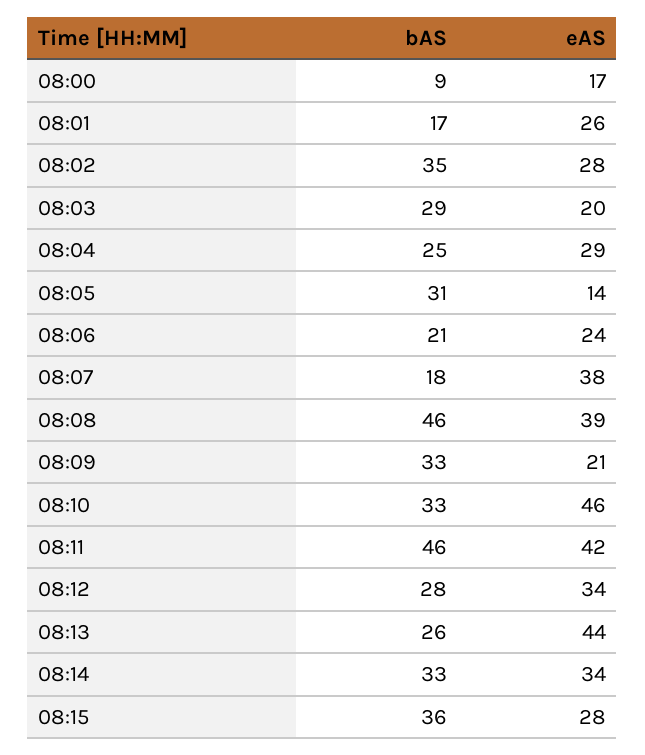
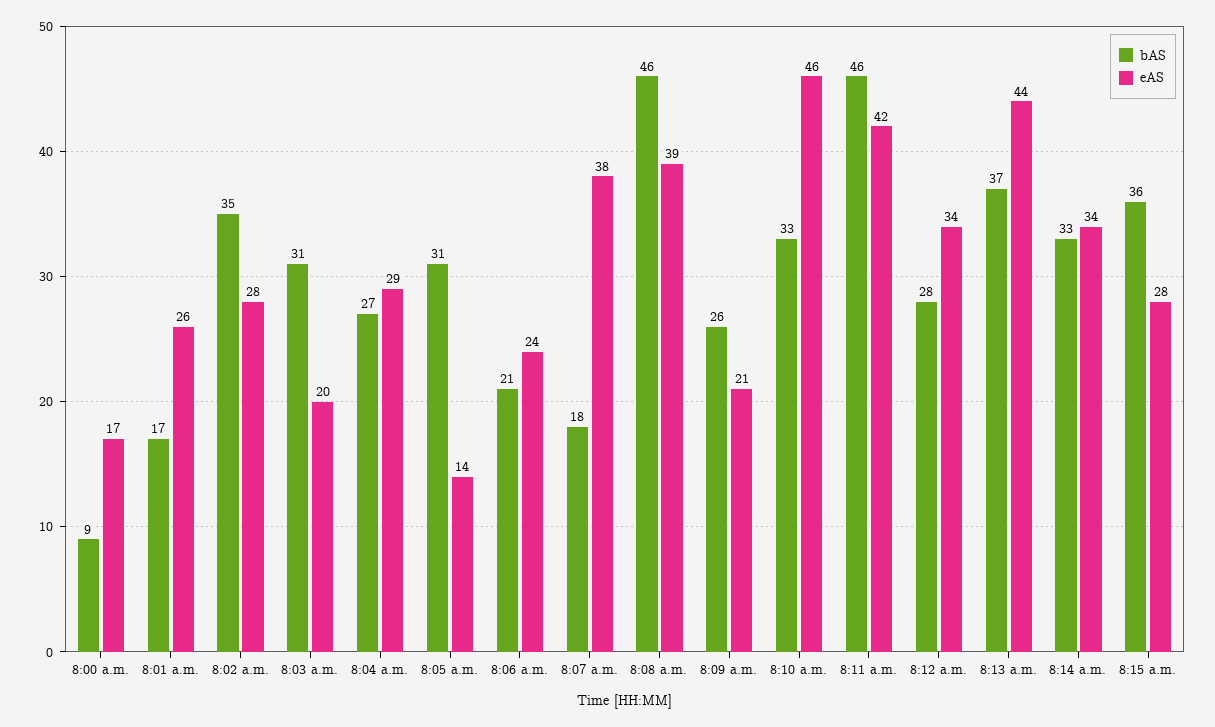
bAS, 08:03: 29 -> 31
bAS, 08:04: 25 -> 27
bAS, 08:09: 33 -> 26
bAS, 08:13: 26 -> 37

